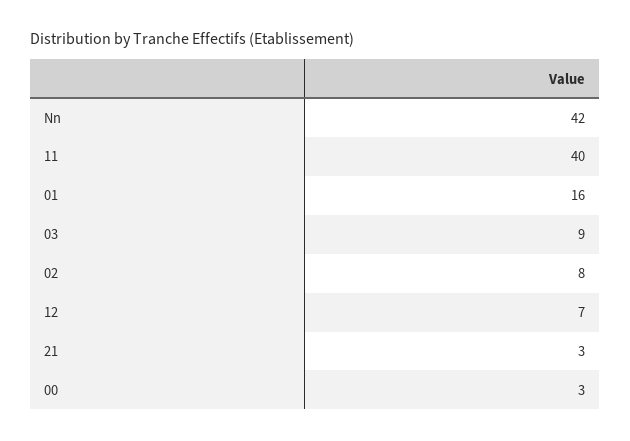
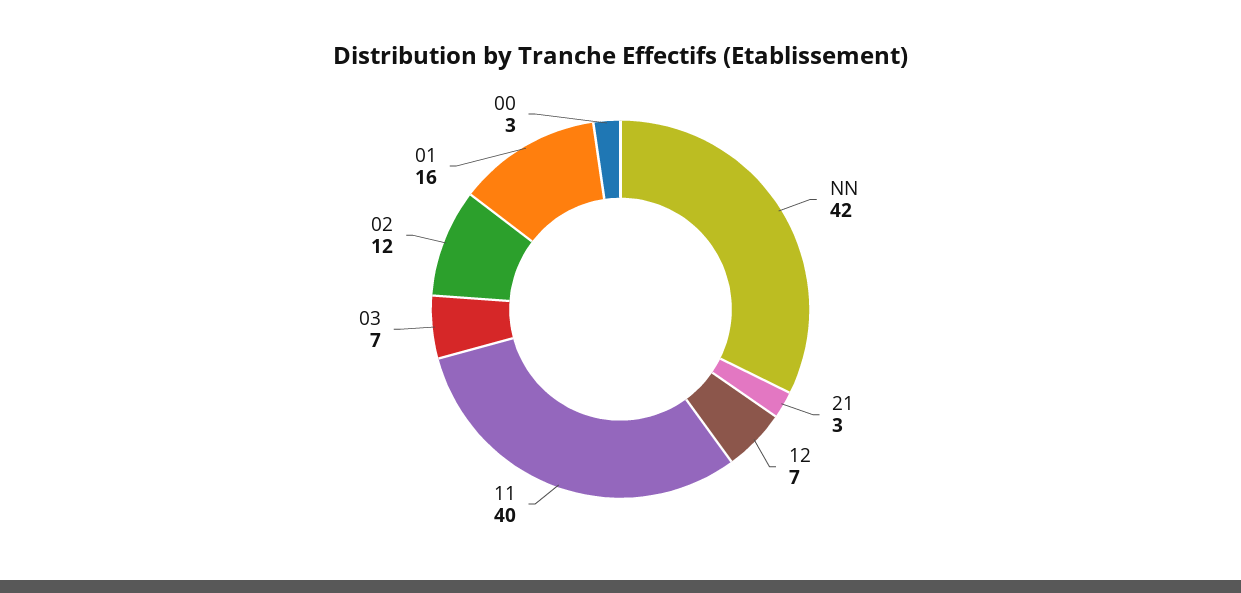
03: 9 -> 7
02: 8 -> 12

